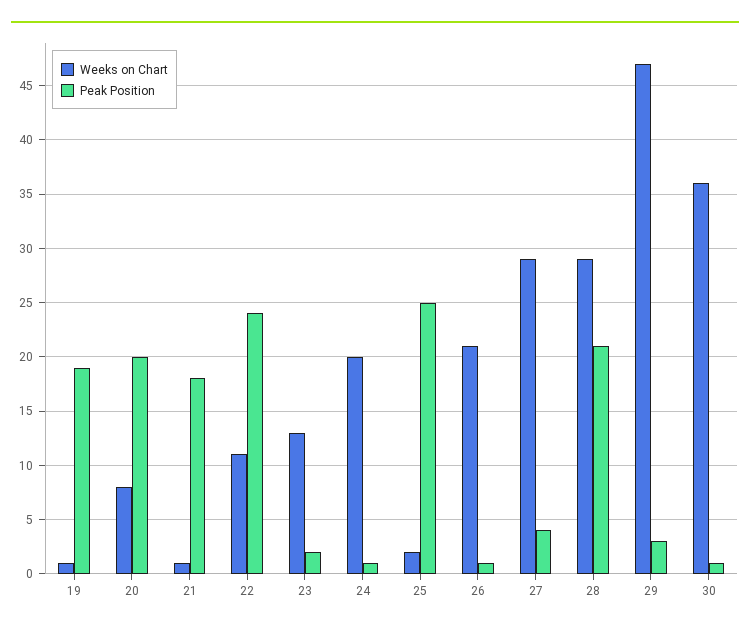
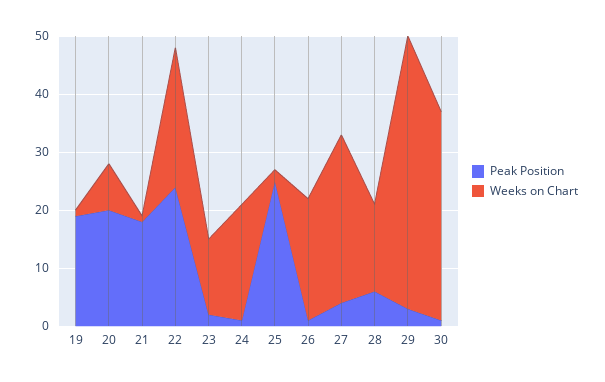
Weeks on Chart, 22: 11 -> 25
Weeks on Chart, 28: 29 -> 15
Peak Position, 28: 21 -> 5

